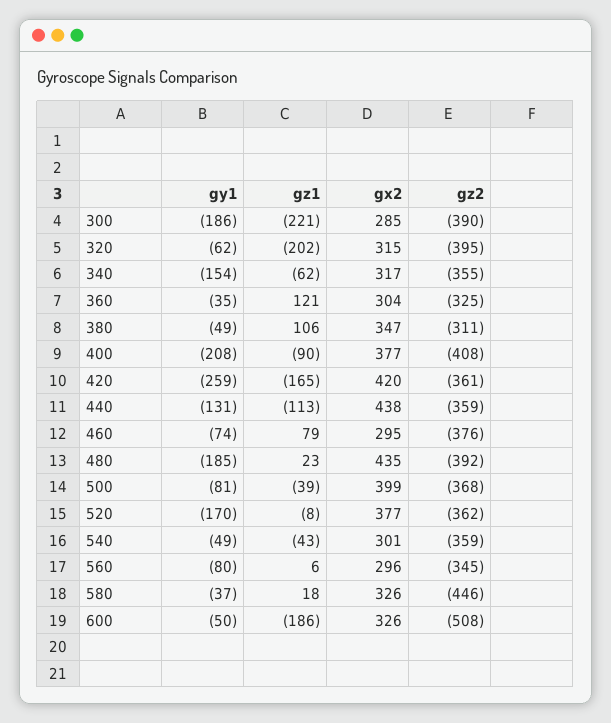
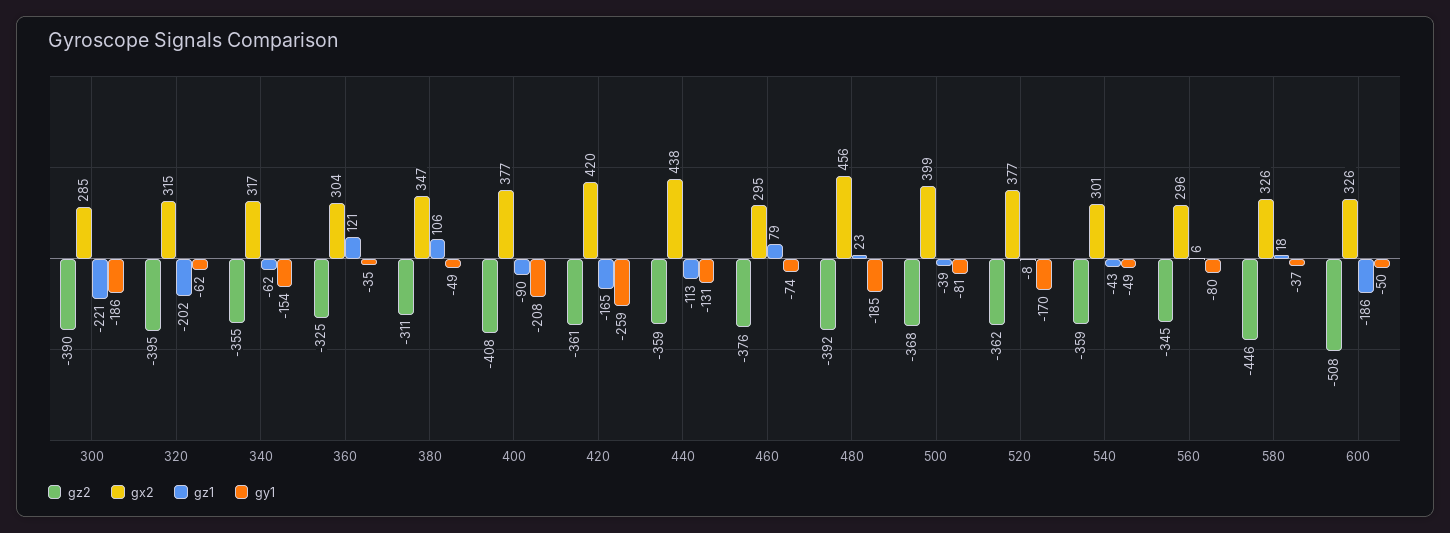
gx2, 480: 435 -> 456

